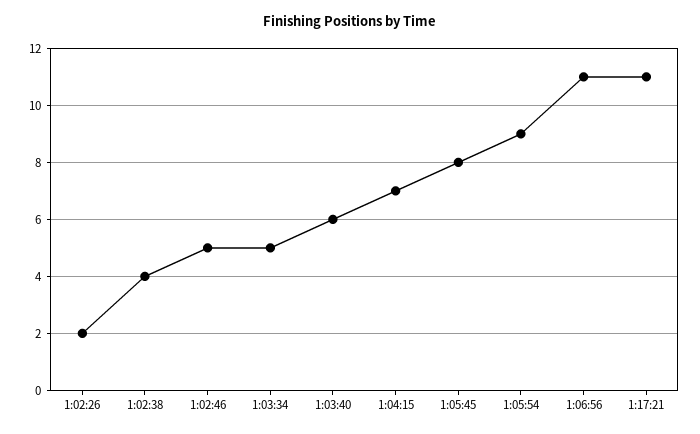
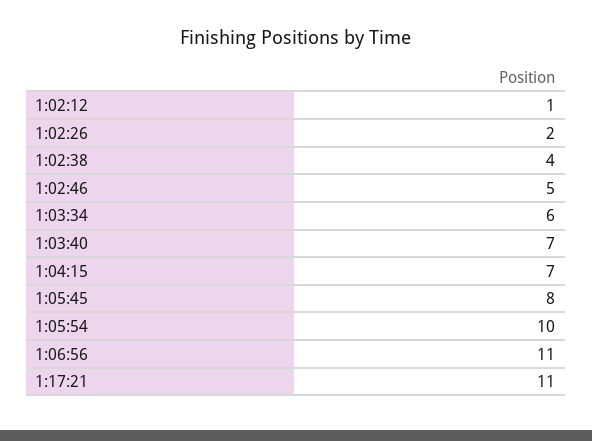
1:03:34: 5 -> 6
1:03:40: 6 -> 7
1:05:54: 9 -> 10
1:02:12: none -> 1

